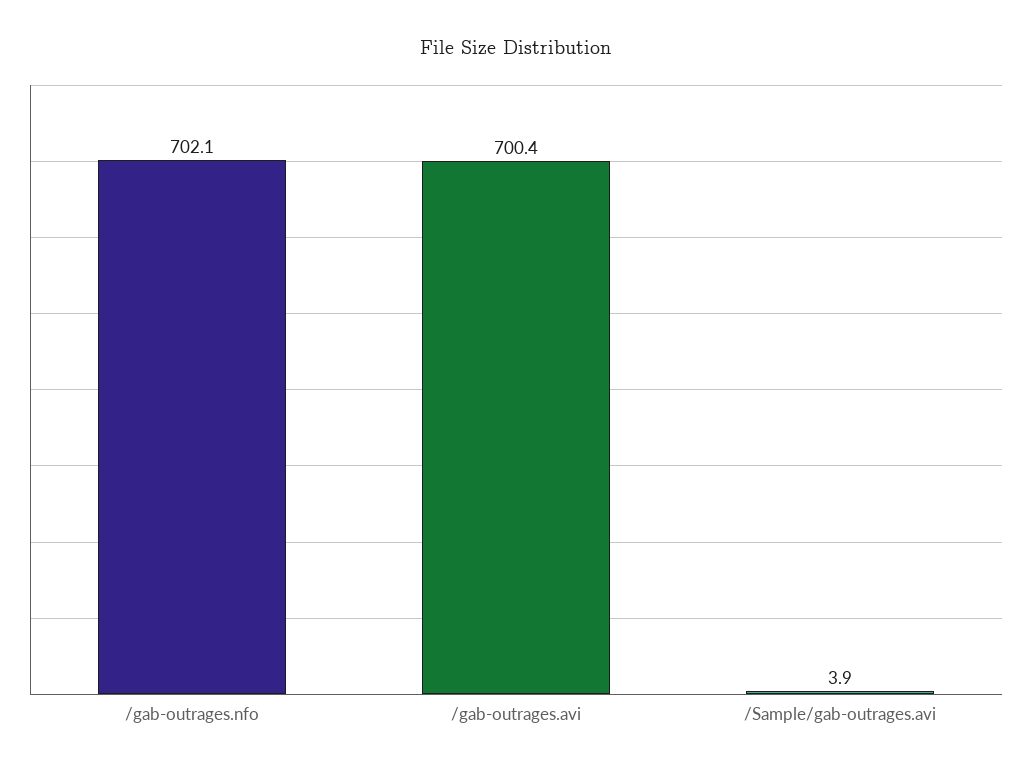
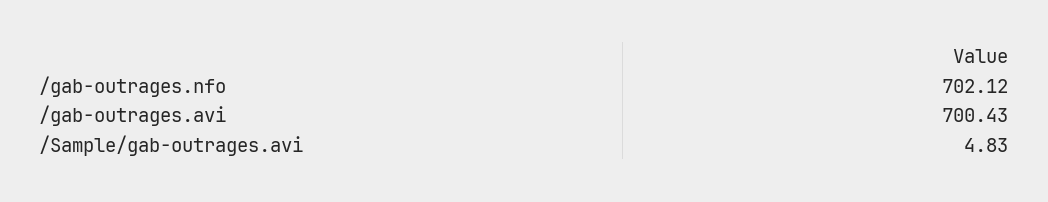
/Sample/gab-outrages.avi: 3.9 -> 4.83

